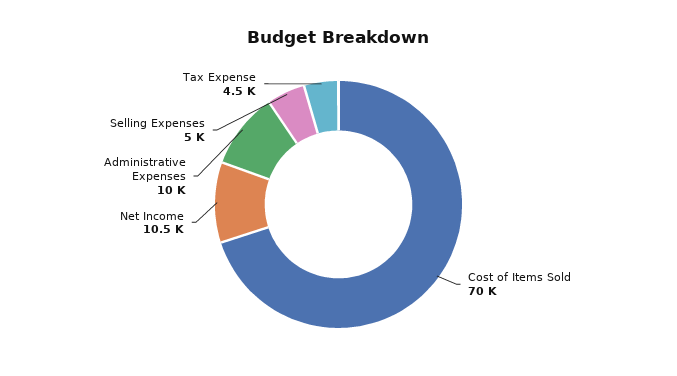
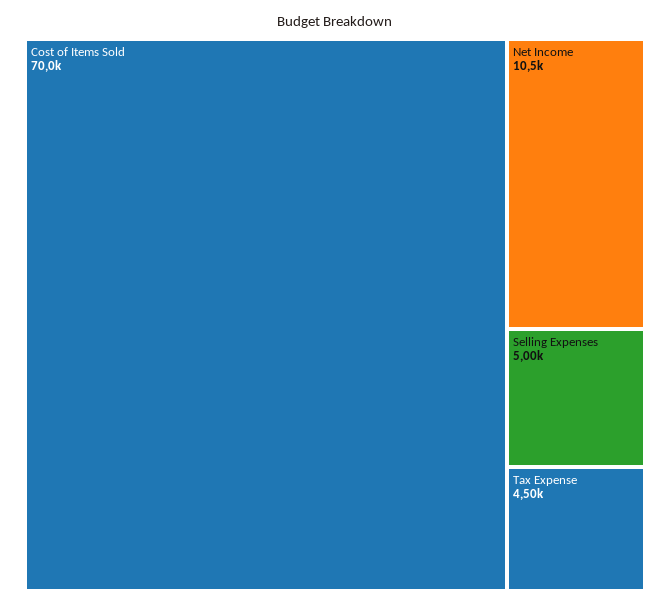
Administrative Expenses: 10000 -> none

